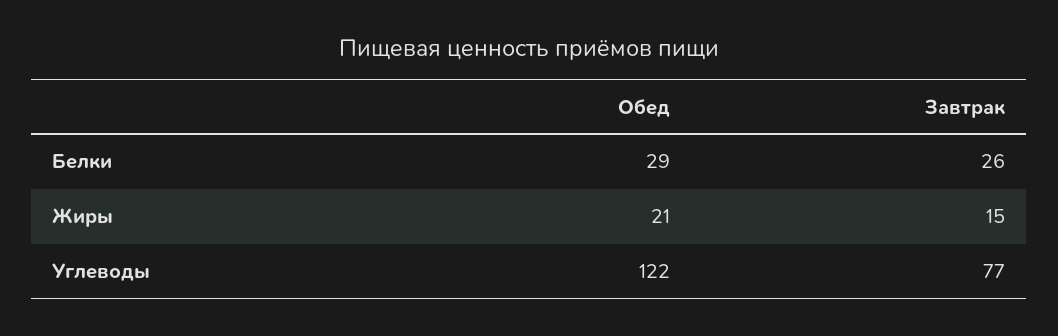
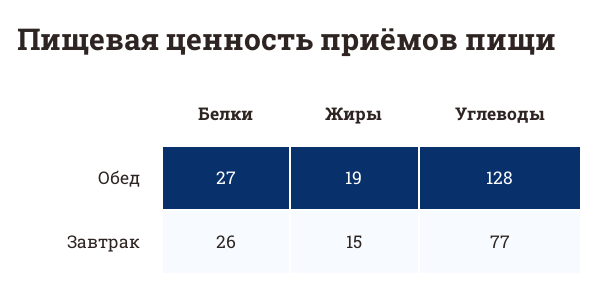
Обед, Белки: 29 -> 27
Обед, Жиры: 21 -> 19
Обед, Углеводы: 122 -> 128

